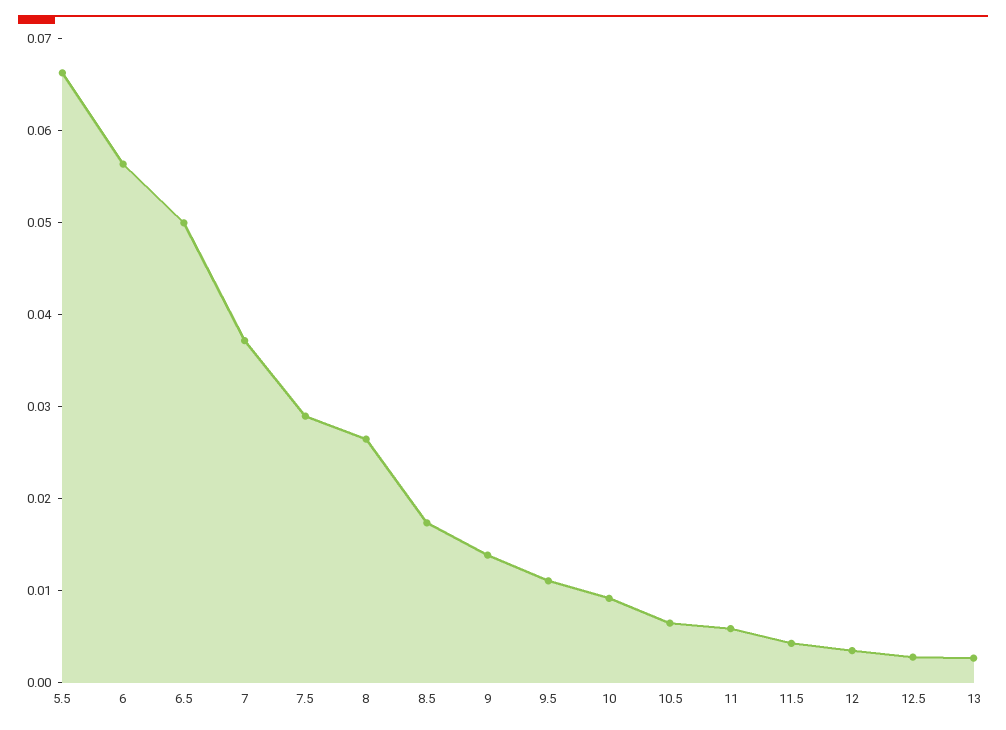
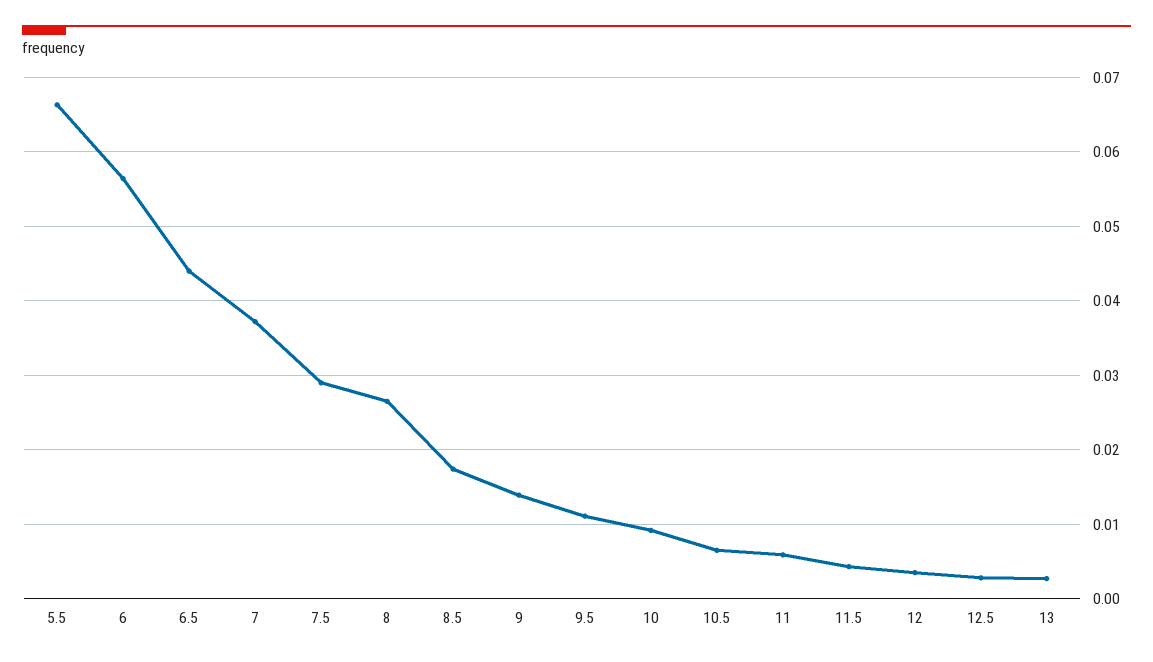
6.5: 0.05 -> 0.044

